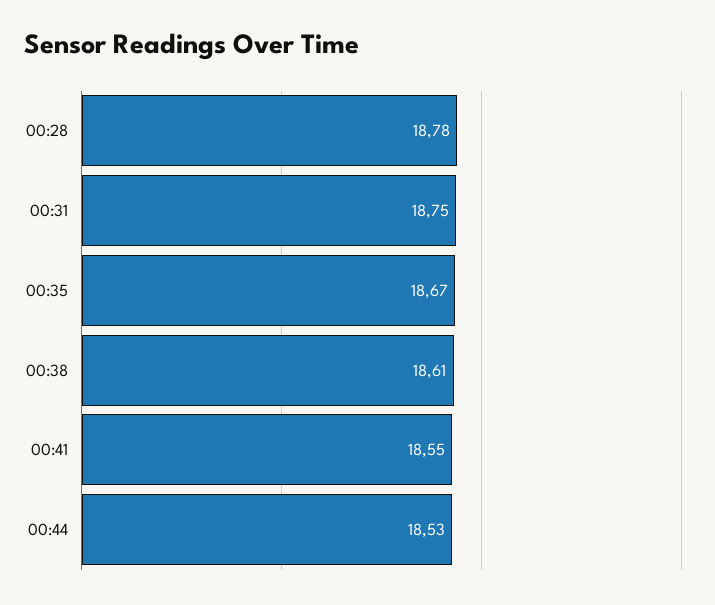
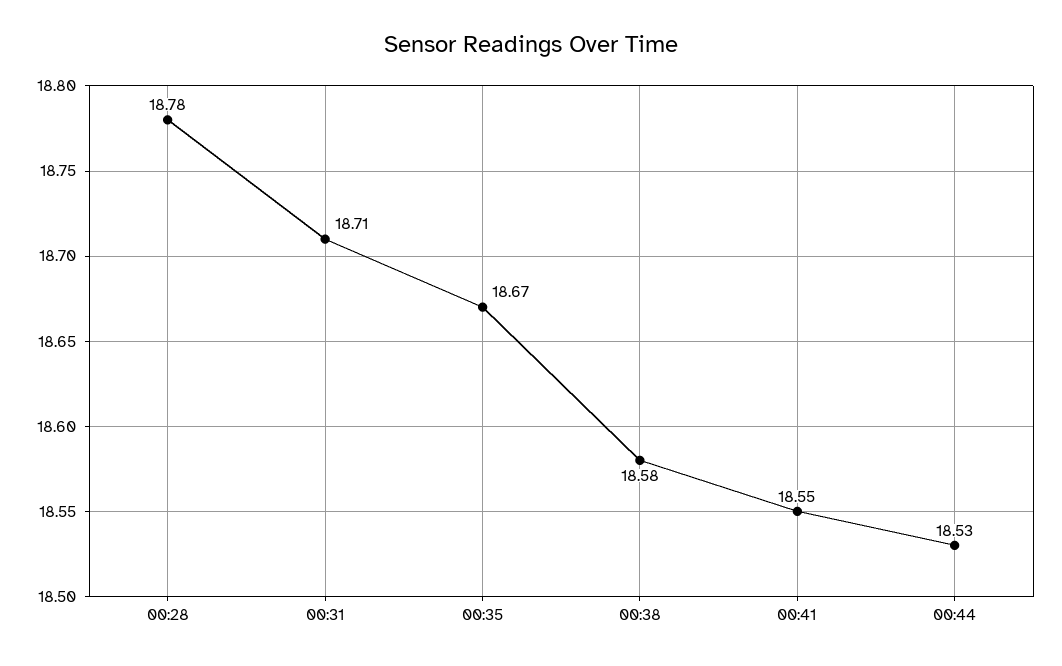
00:31: 18.75 -> 18.71
00:38: 18.61 -> 18.58

